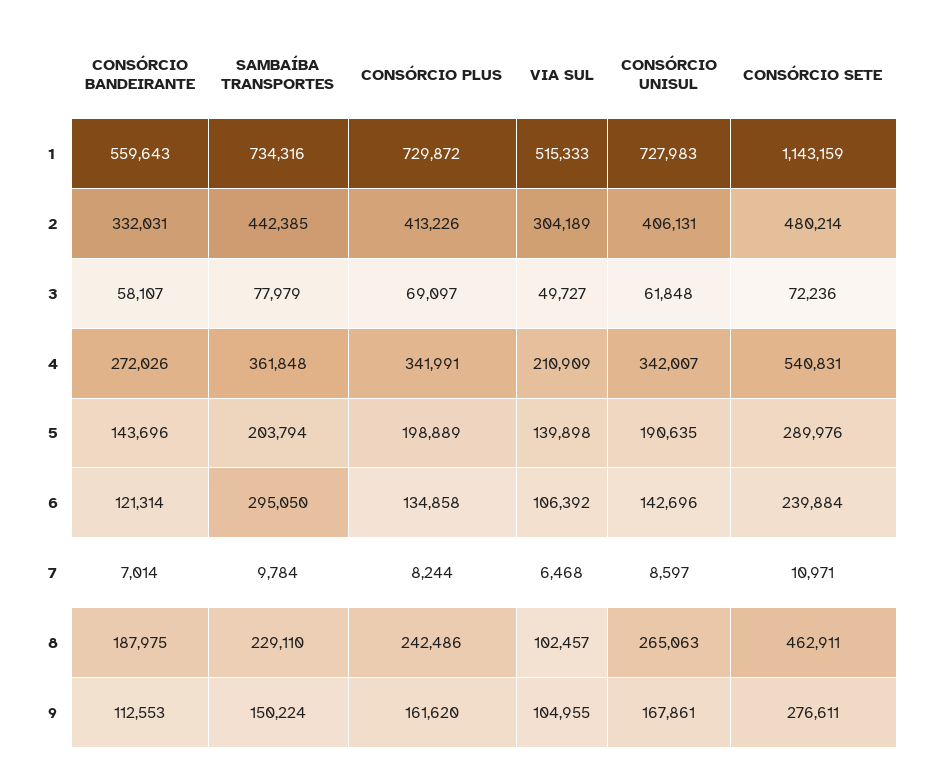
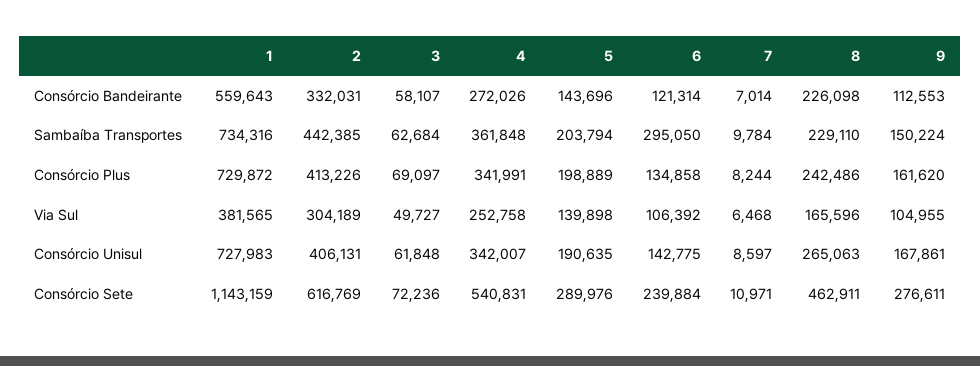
VIA SUL, 1: 515333 -> 381565
CONSÓRCIO SETE, 2: 480214 -> 616769
SAMBAÍBA TRANSPORTES, 3: 77979 -> 62684
VIA SUL, 4: 210909 -> 252758
CONSÓRCIO UNISUL, 6: 142696 -> 142775
CONSÓRCIO BANDEIRANTE, 8: 187975 -> 226098
VIA SUL, 8: 102457 -> 165596

